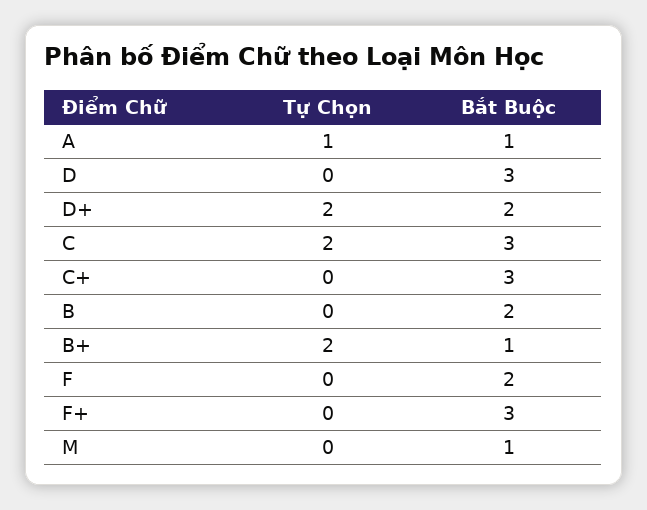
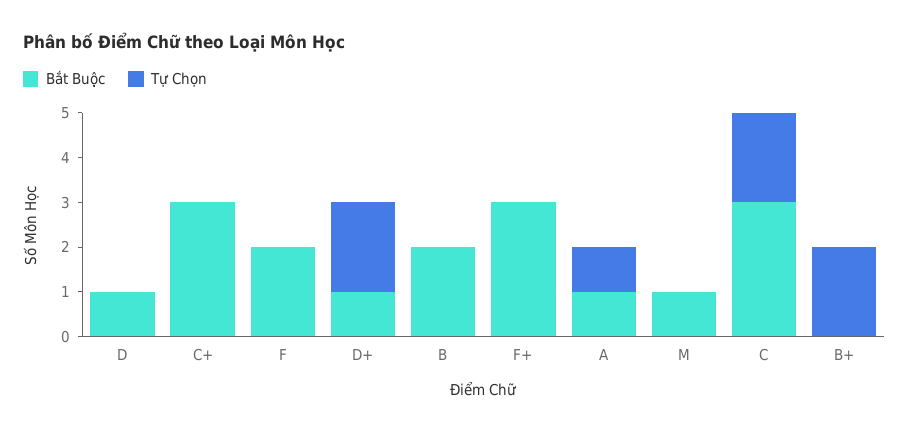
Bắt Buộc, D: 3 -> 1
Bắt Buộc, D+: 2 -> 1
Bắt Buộc, B+: 1 -> 0

